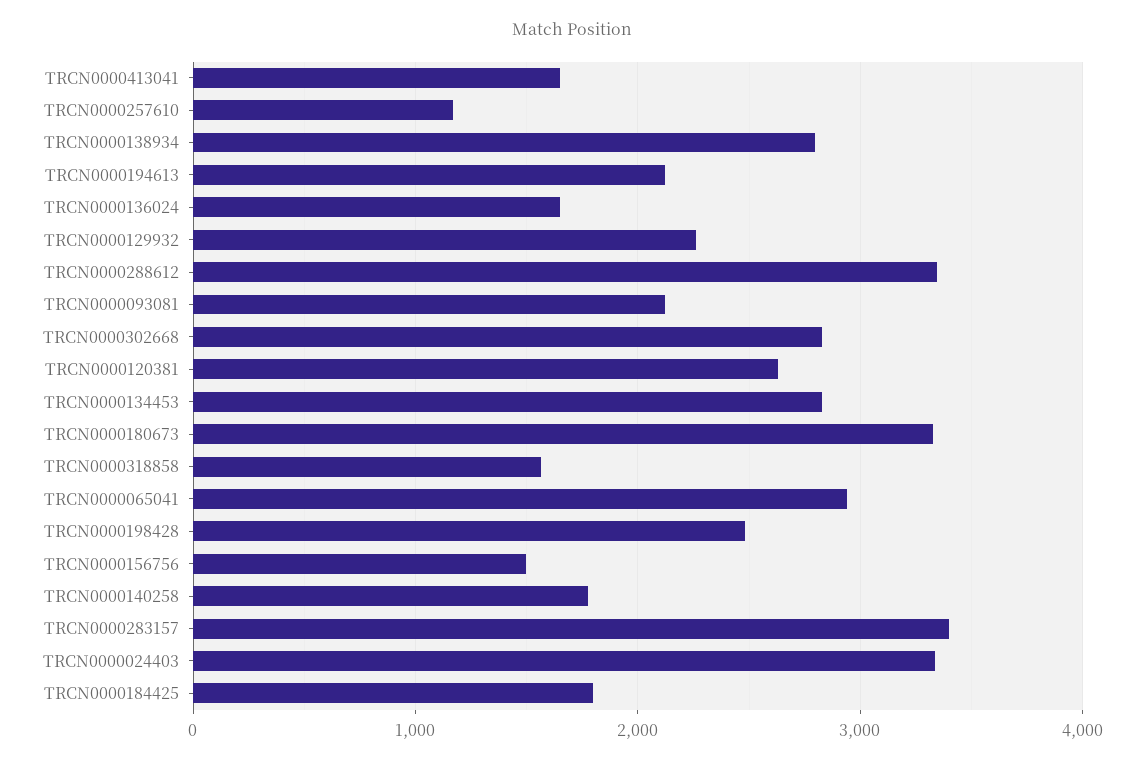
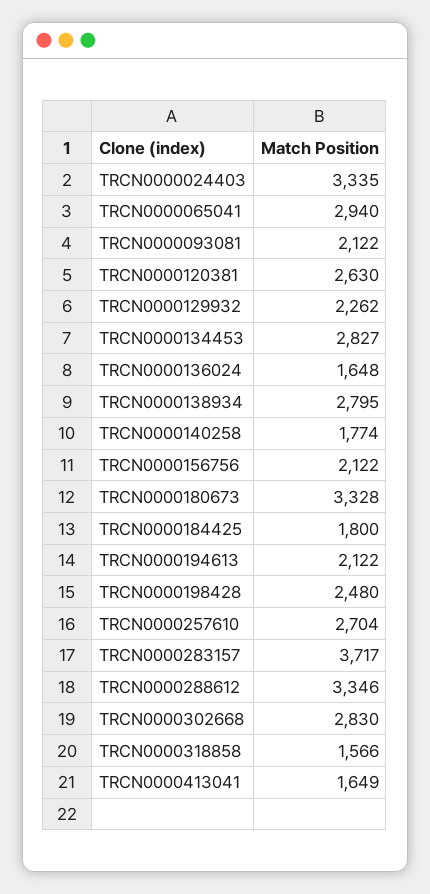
TRCN0000257610: 1200 -> 2704
TRCN0000156756: 1500 -> 2122
TRCN0000283157: 3400 -> 3717

